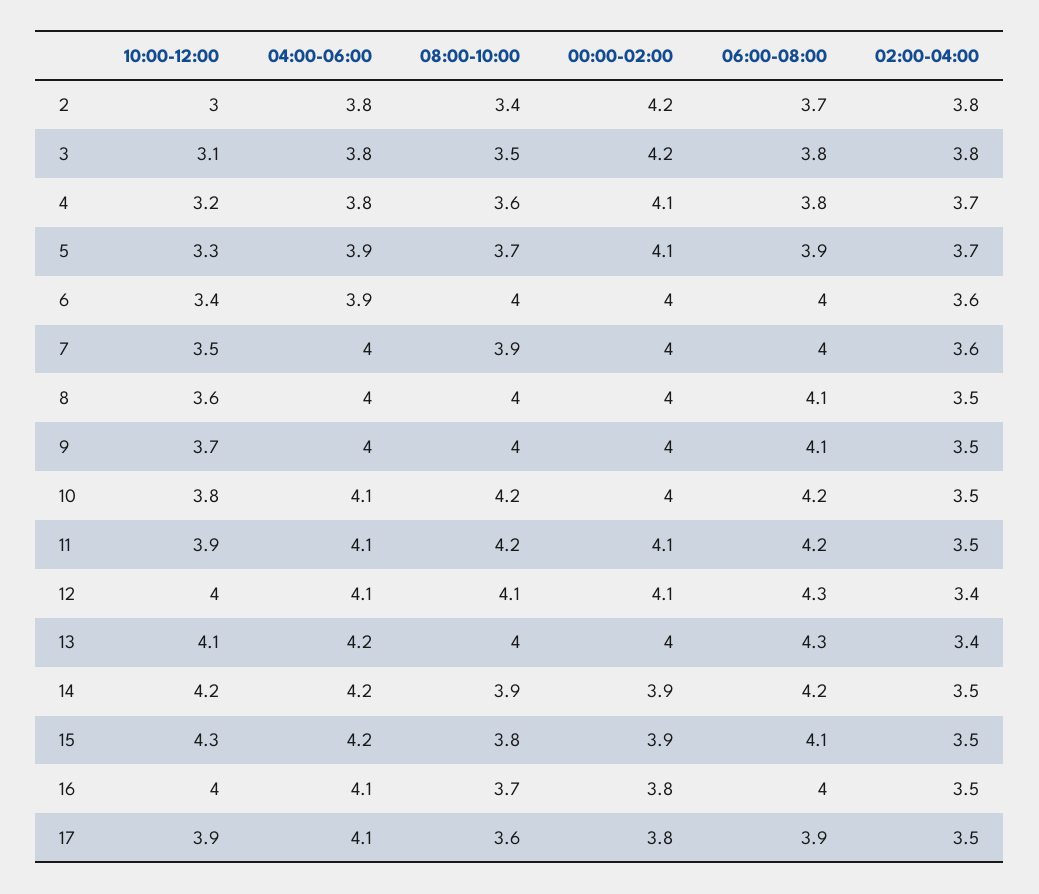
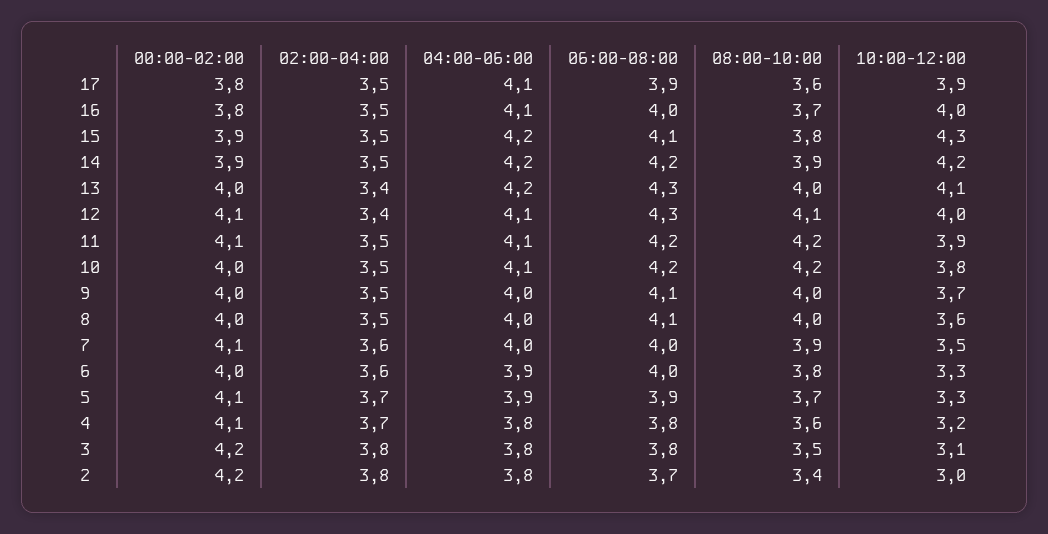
10:00-12:00, 6: 3.4 -> 3.3
08:00-10:00, 6: 4 -> 3.8
00:00-02:00, 7: 4 -> 4.1

